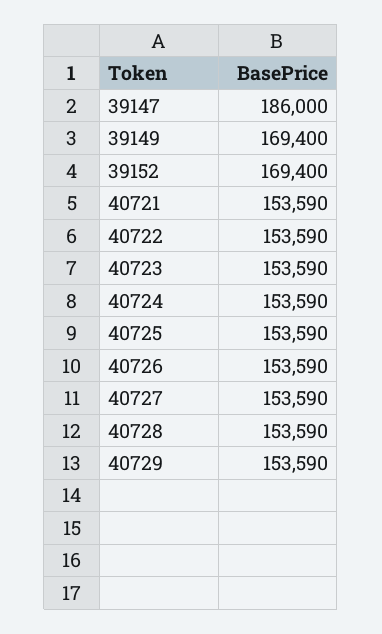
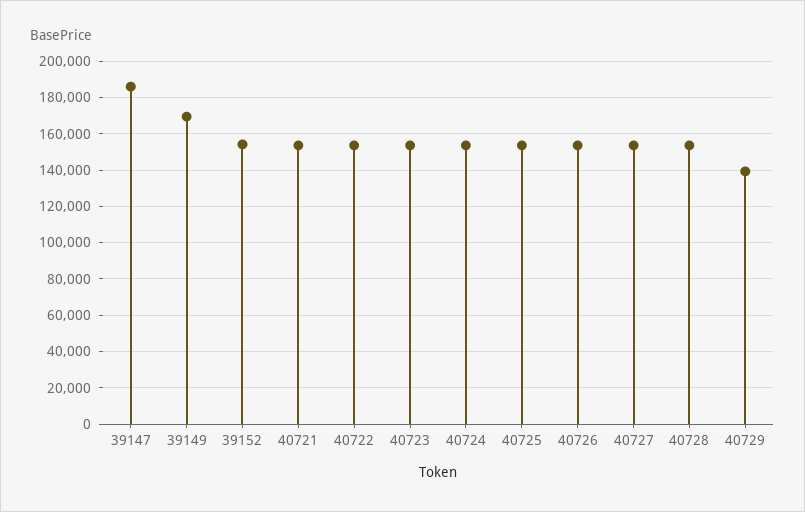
39152: 169400 -> 155000
40729: 153590 -> 140000

